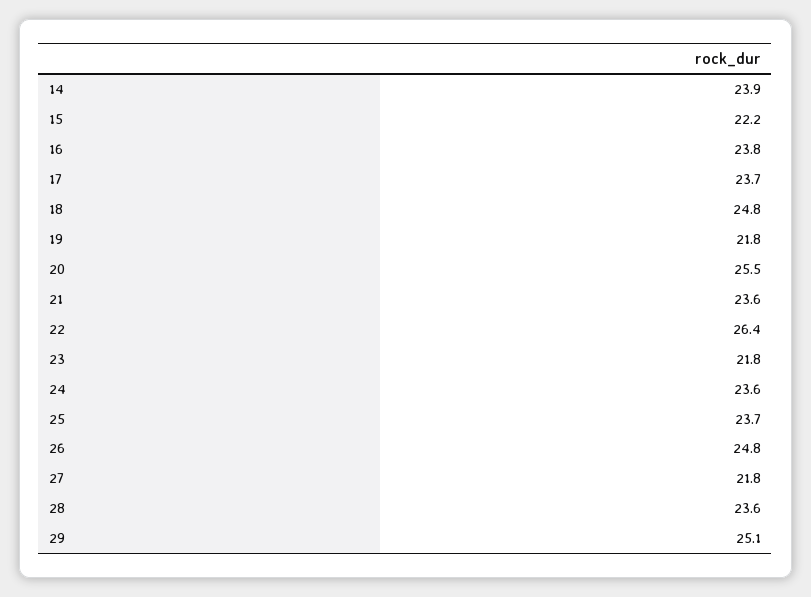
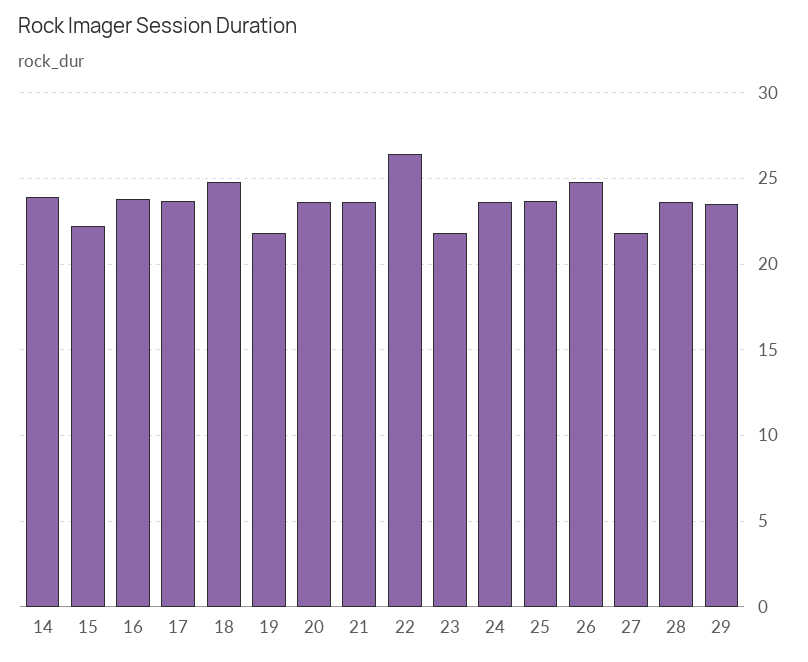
20: 25.5 -> 23.5
29: 25.1 -> 23.5

